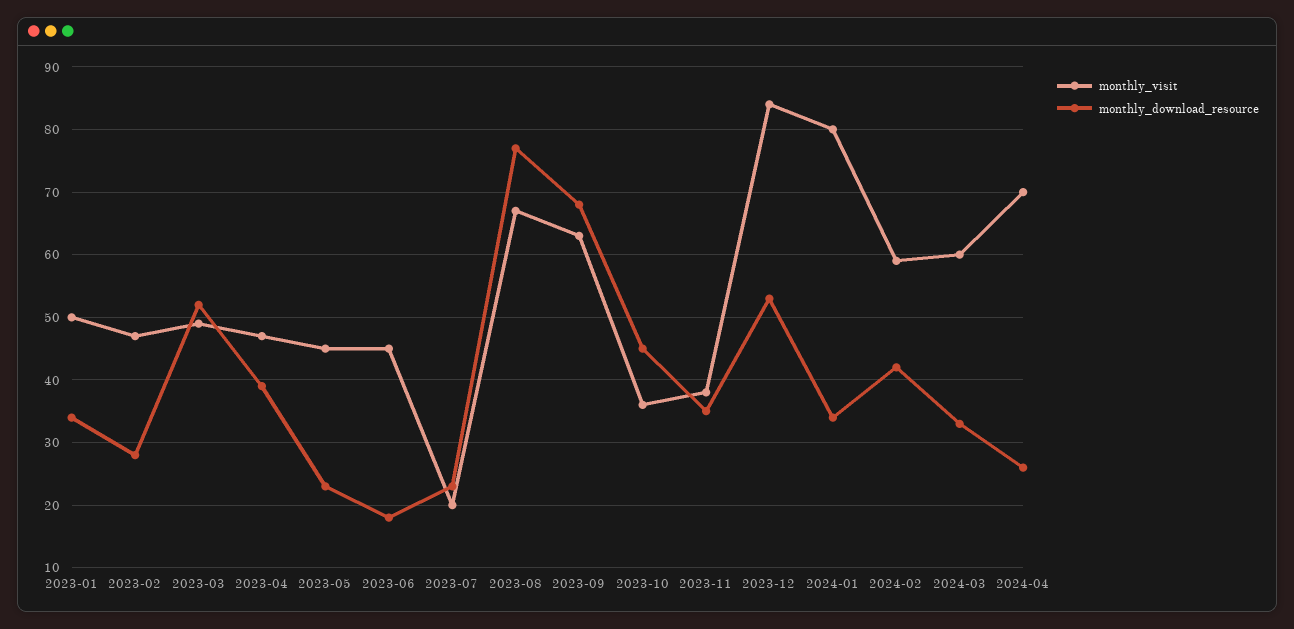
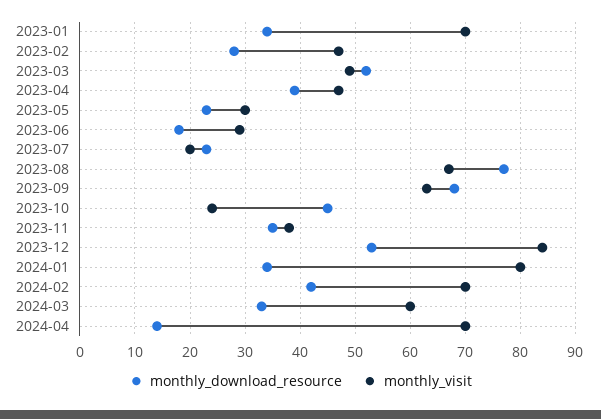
monthly_visit, 2023-01: 50 -> 70
monthly_visit, 2023-05: 45 -> 30
monthly_visit, 2023-06: 45 -> 30
monthly_visit, 2023-10: 36 -> 25
monthly_visit, 2024-02: 59 -> 70
monthly_download_resource, 2024-04: 26 -> 15

